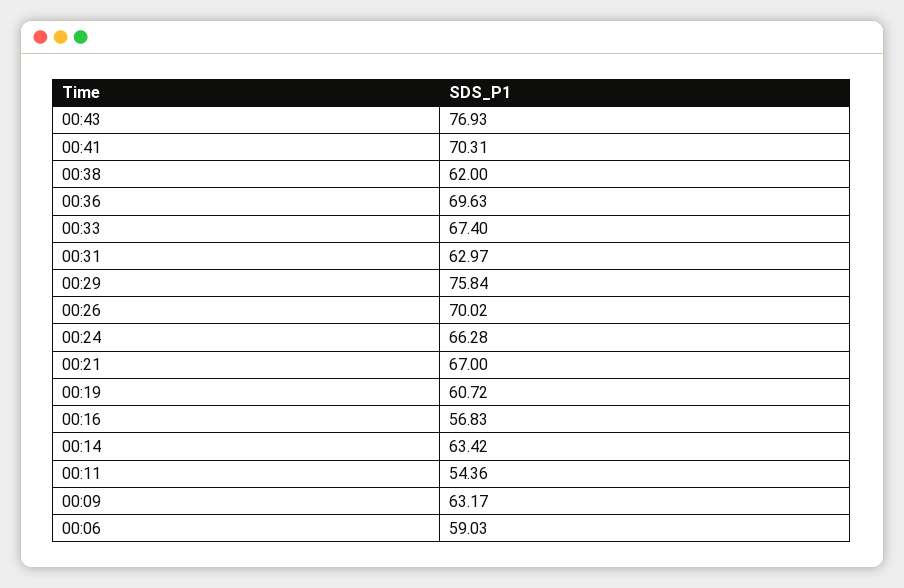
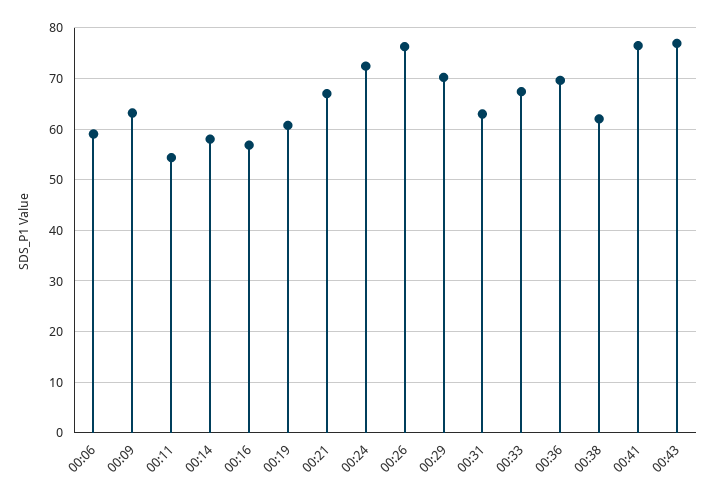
00:41: 70.31 -> 76
00:29: 75.84 -> 70
00:26: 70.02 -> 76
00:24: 66.28 -> 72
00:14: 63.42 -> 58

